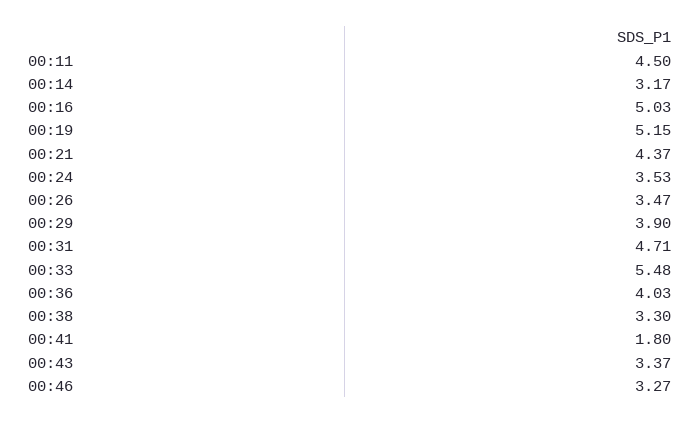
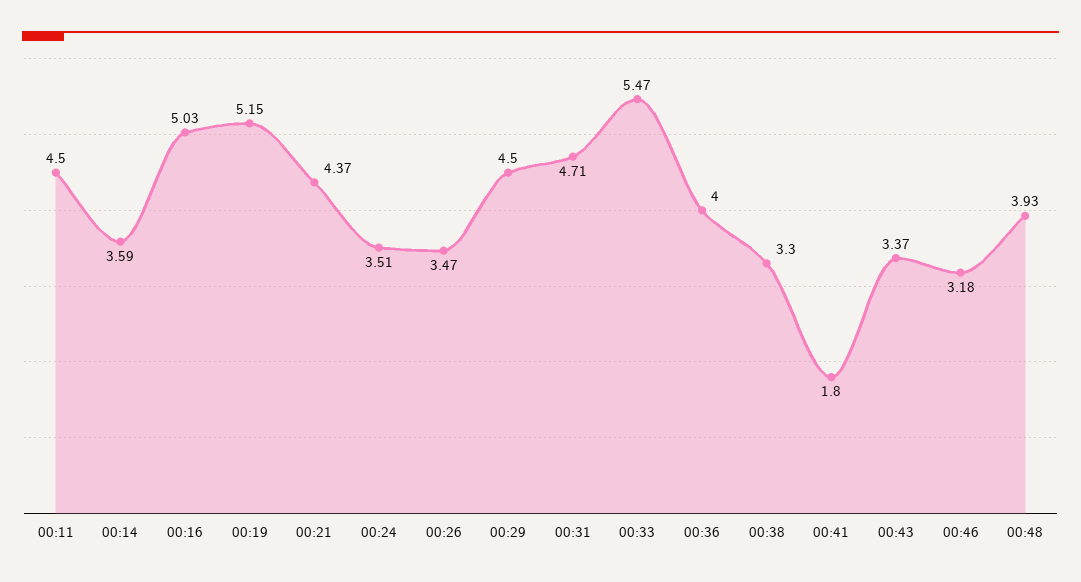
00:14: 3.17 -> 3.59
00:24: 3.53 -> 3.51
00:29: 3.9 -> 4.5
00:33: 5.48 -> 5.47
00:36: 4.03 -> 4
00:46: 3.27 -> 3.18
00:48: none -> 3.93

